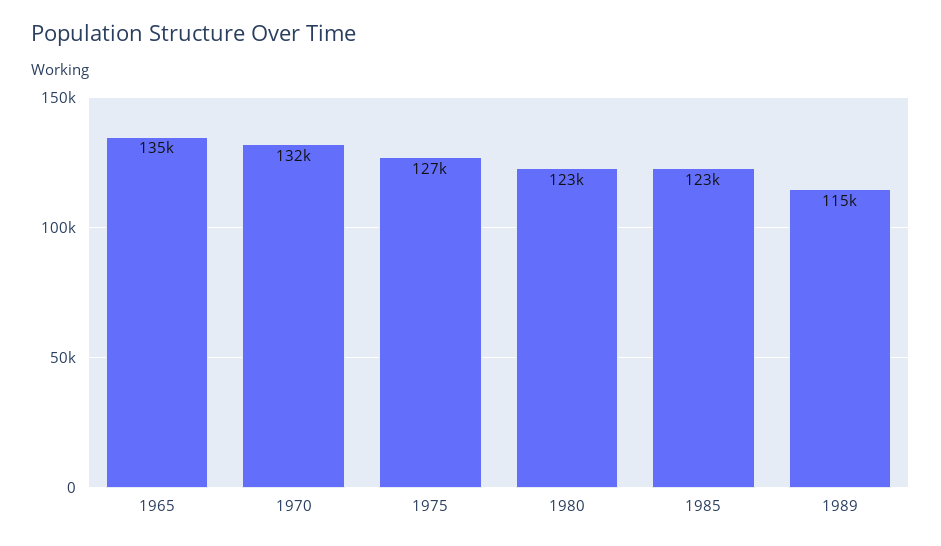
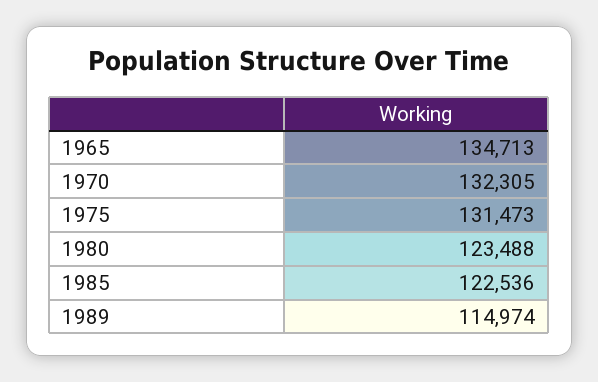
1975: 127000 -> 131473

